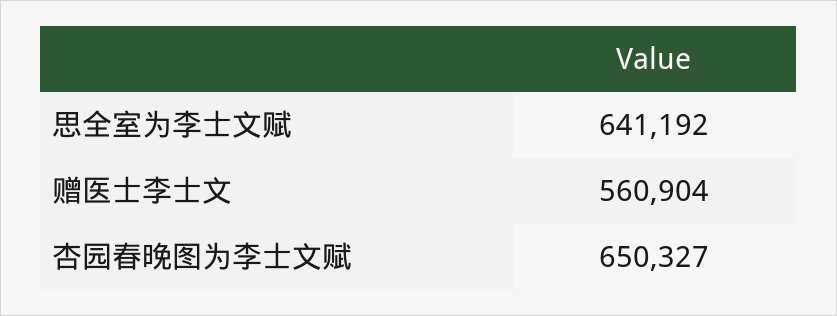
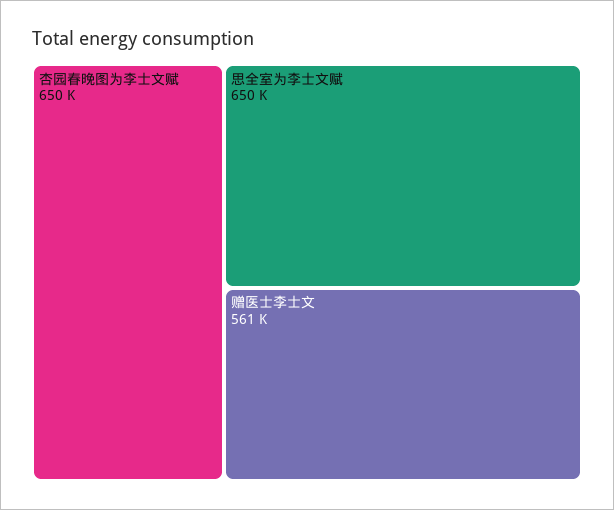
思全室为李士文赋: 641192 -> 650000

